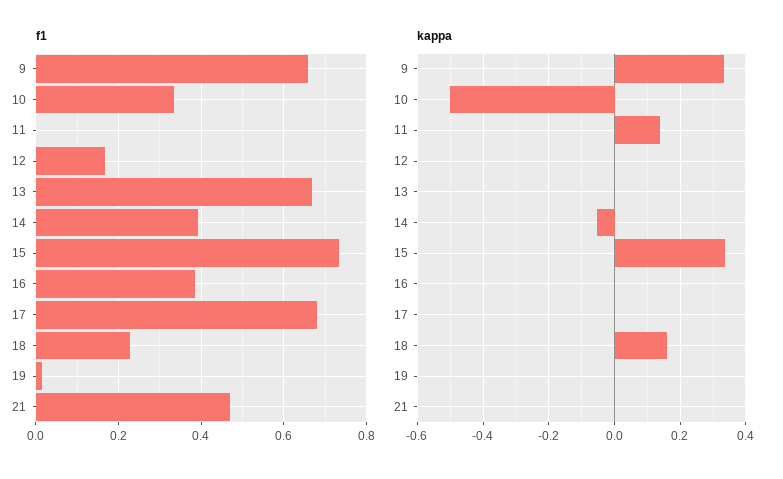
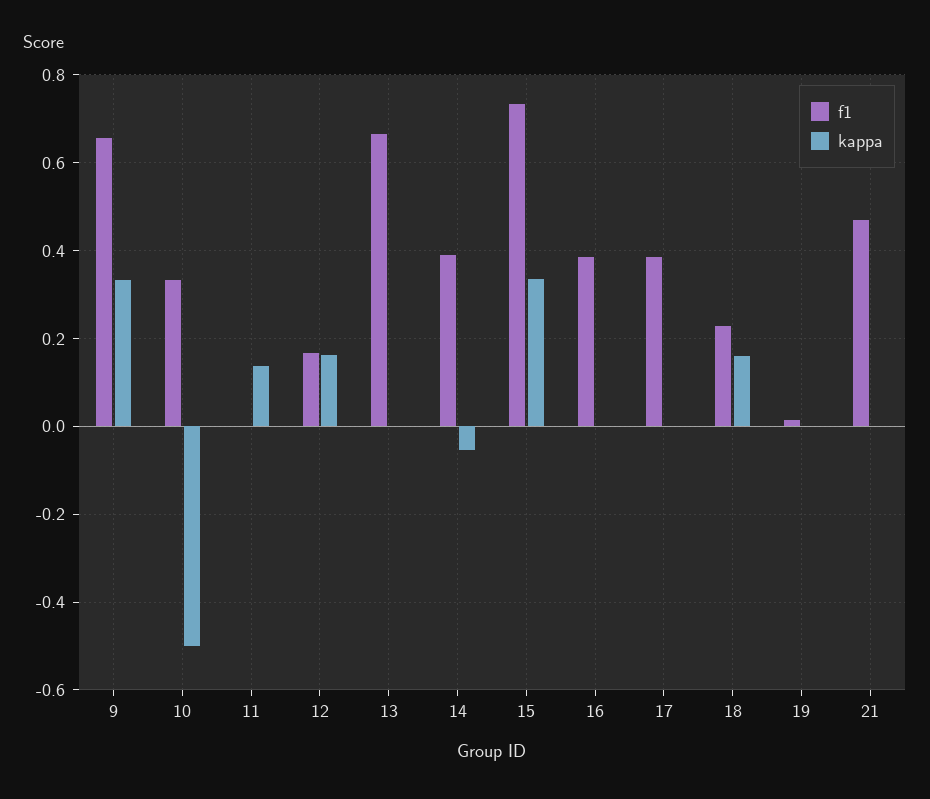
f1, 17: 0.68 -> 0.38
kappa, 12: 0 -> 0.16

